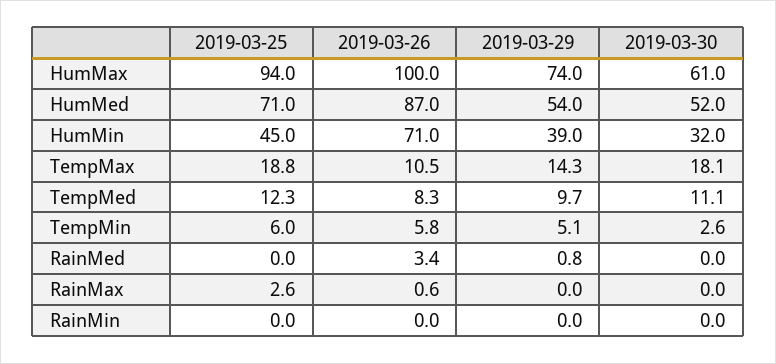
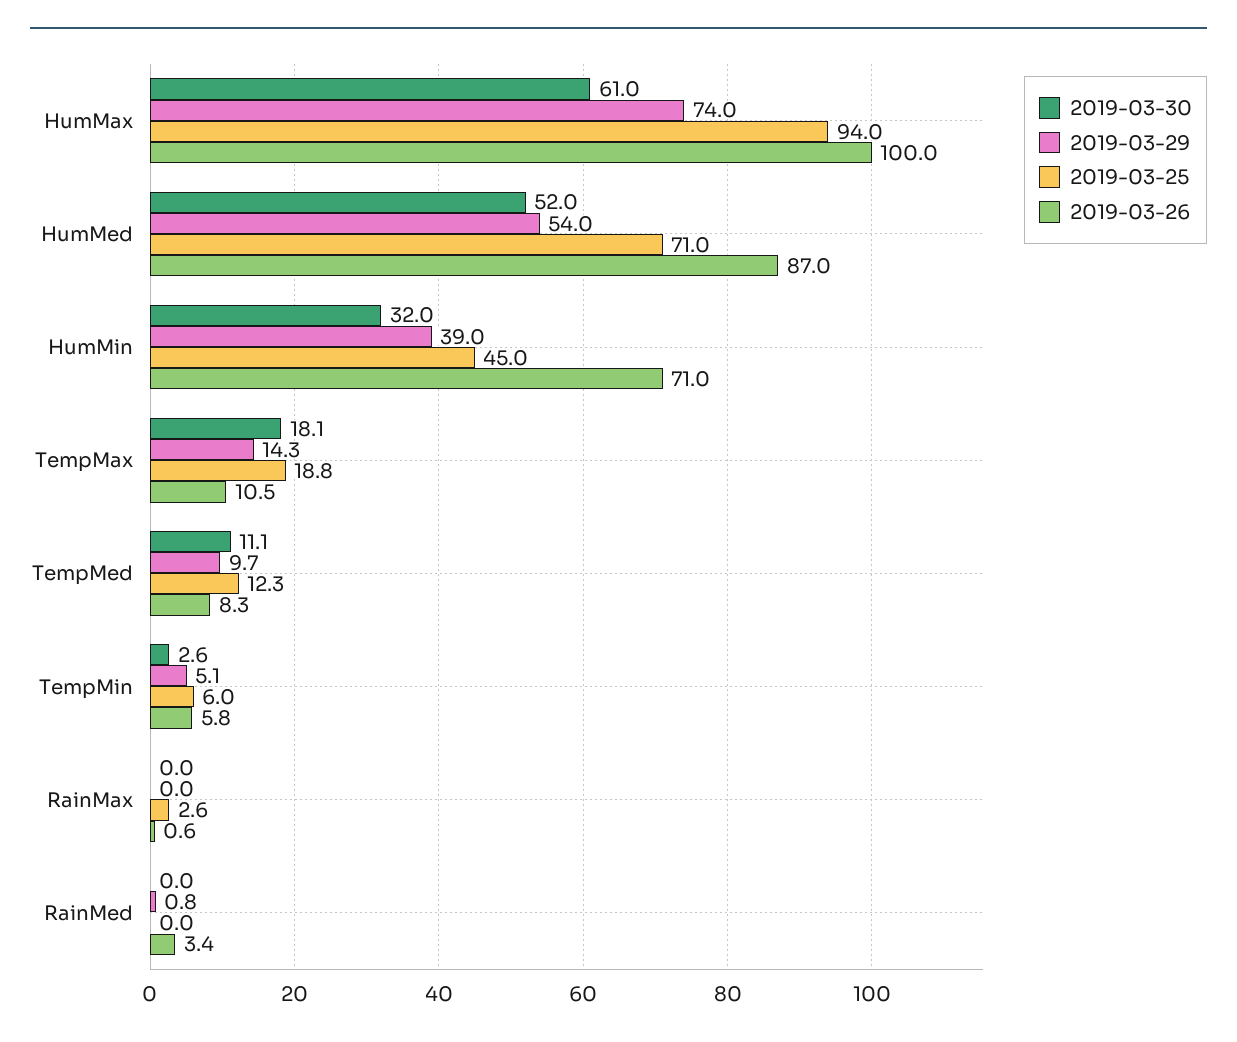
2019-03-25, RainMin: 0 -> none
2019-03-26, RainMin: 0 -> none
2019-03-29, RainMin: 0 -> none
2019-03-30, RainMin: 0 -> none

